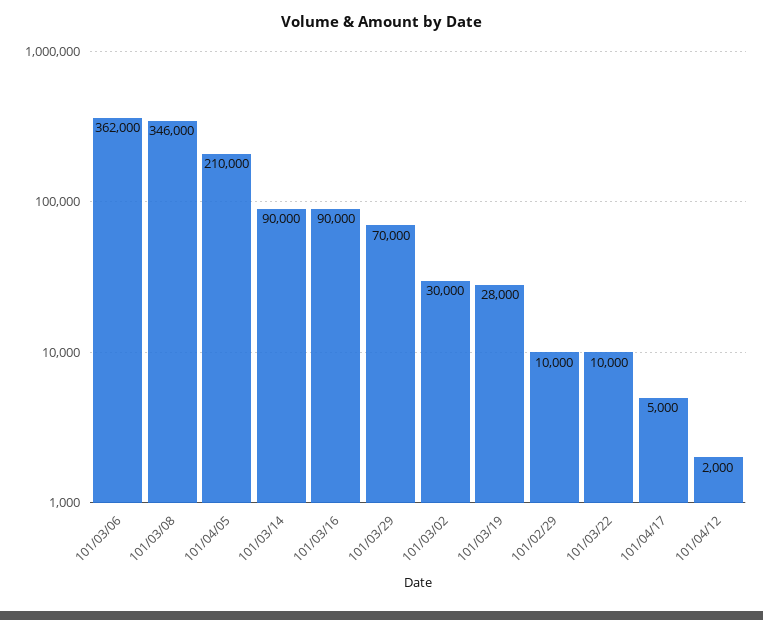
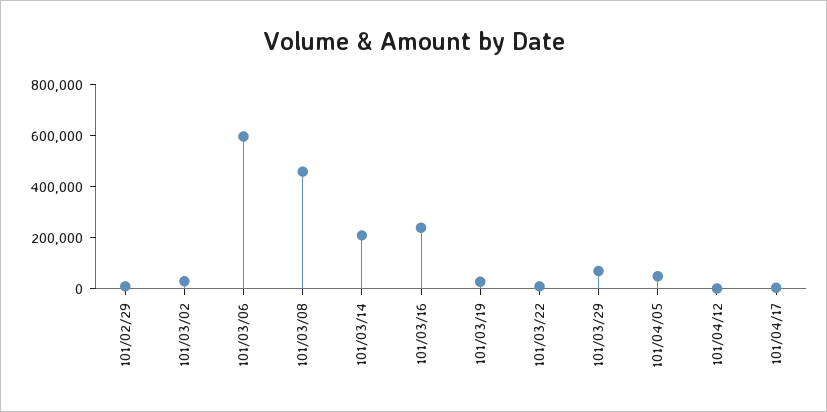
101/03/06: 362000 -> 600000
101/03/08: 346000 -> 450000
101/04/05: 210000 -> 50000
101/03/14: 90000 -> 200000
101/03/16: 90000 -> 250000

